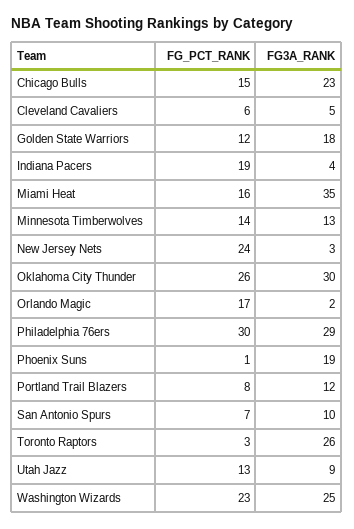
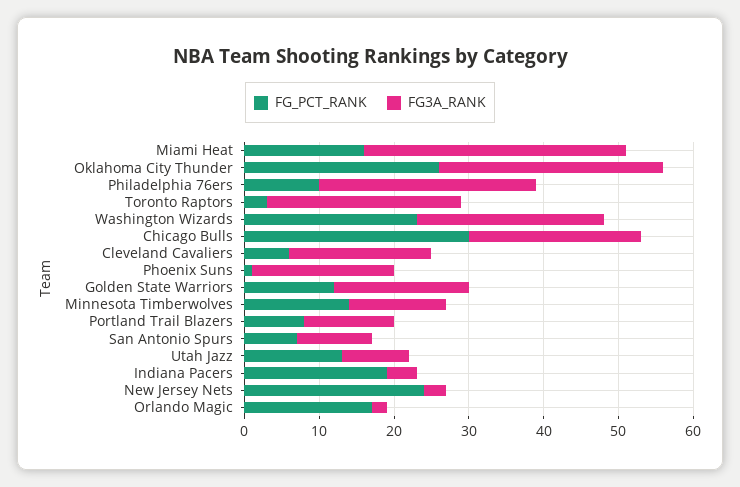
FG_PCT_RANK, Chicago Bulls: 15 -> 30
FG3A_RANK, Cleveland Cavaliers: 5 -> 20
FG_PCT_RANK, Philadelphia 76ers: 30 -> 10

